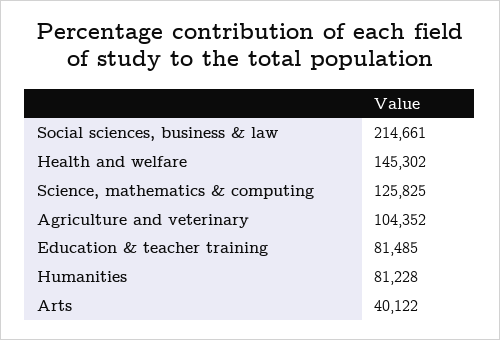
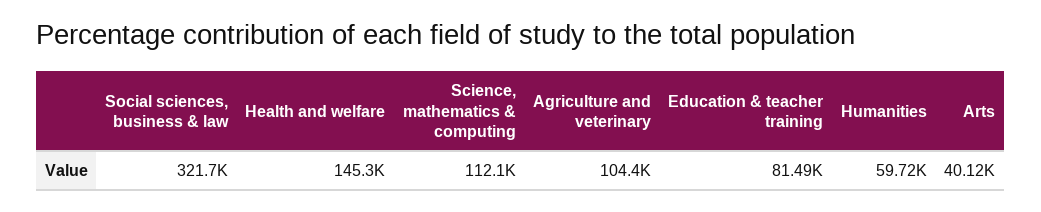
Social sciences, business & law: 214661 -> 321700
Science, mathematics & computing: 125825 -> 112100
Humanities: 81228 -> 59720

